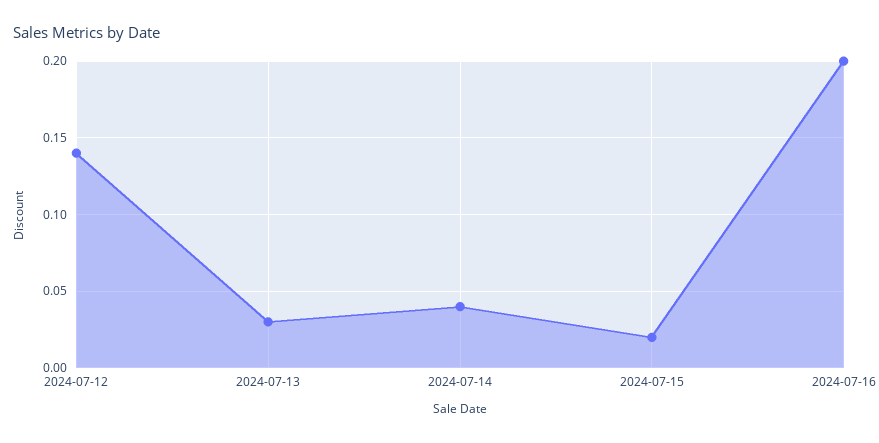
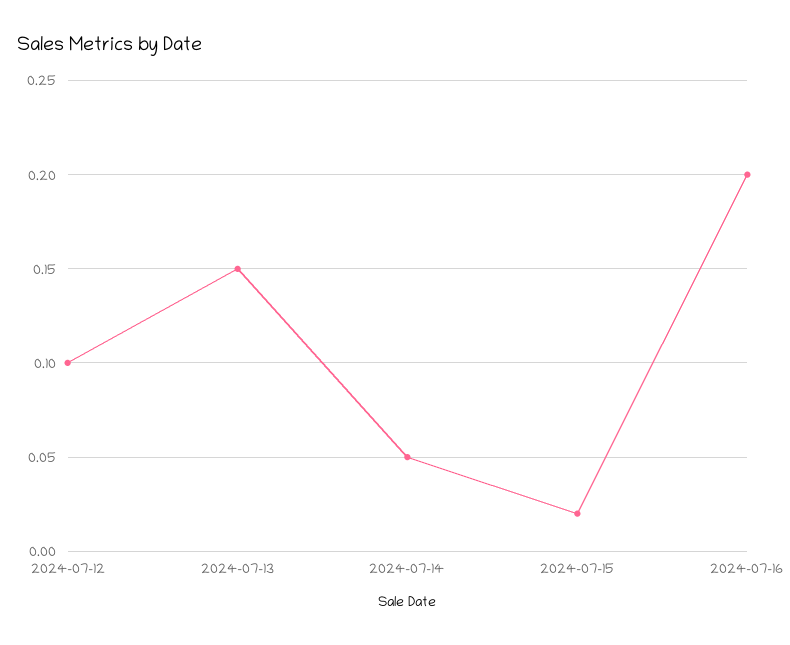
2024-07-12: 0.14 -> 0.1
2024-07-13: 0.03 -> 0.15
2024-07-14: 0.04 -> 0.05

